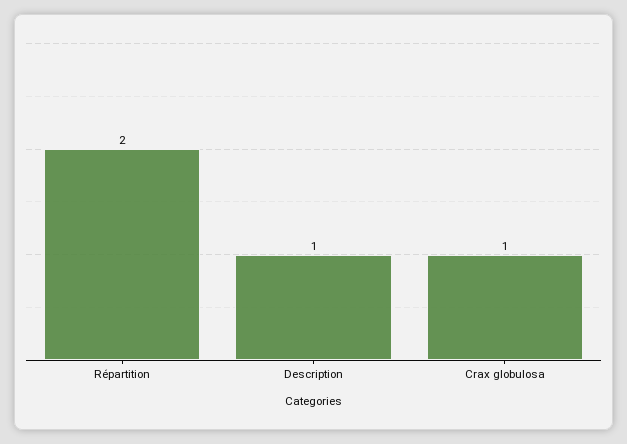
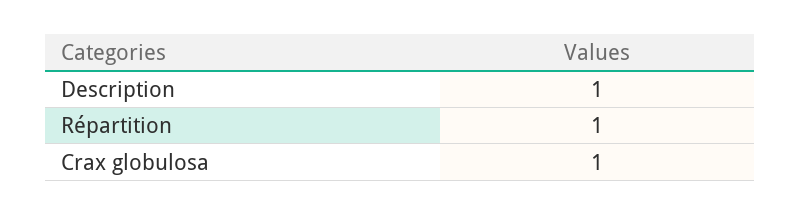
Répartition: 2 -> 1

